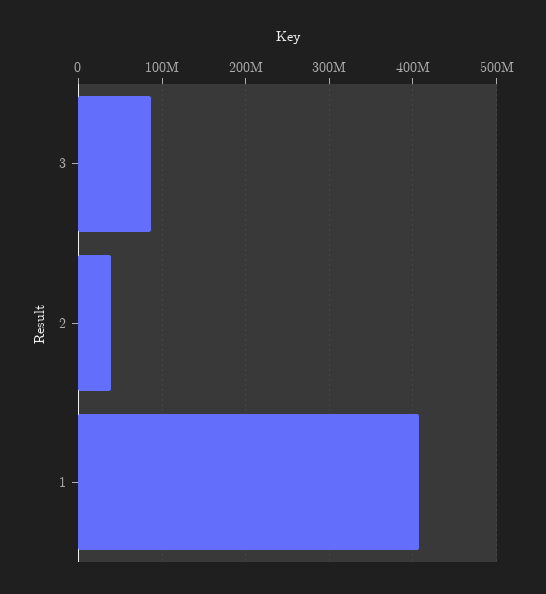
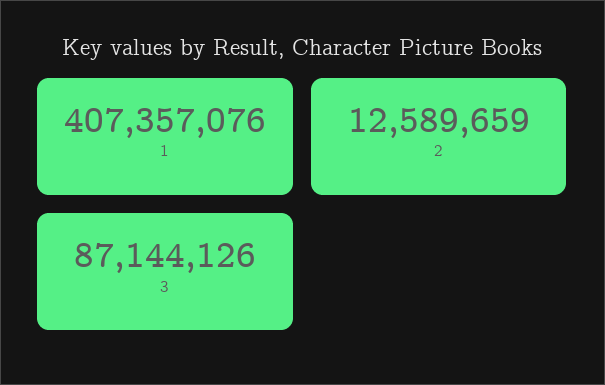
2: 40000000 -> 12589659

